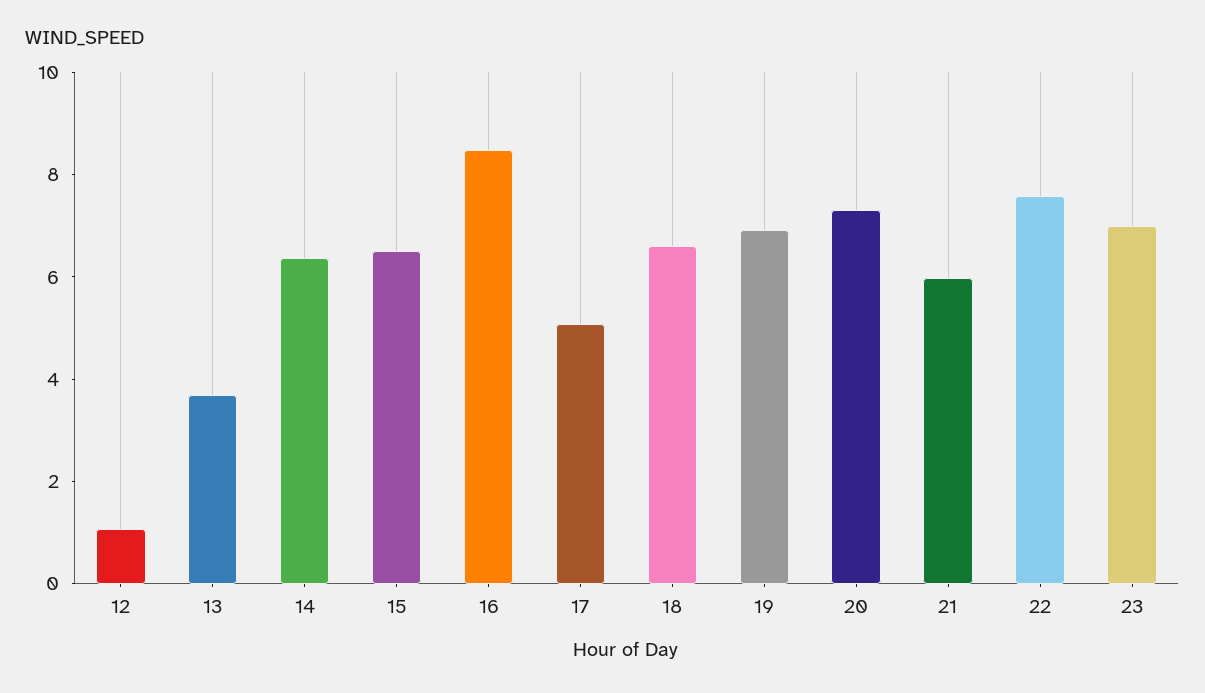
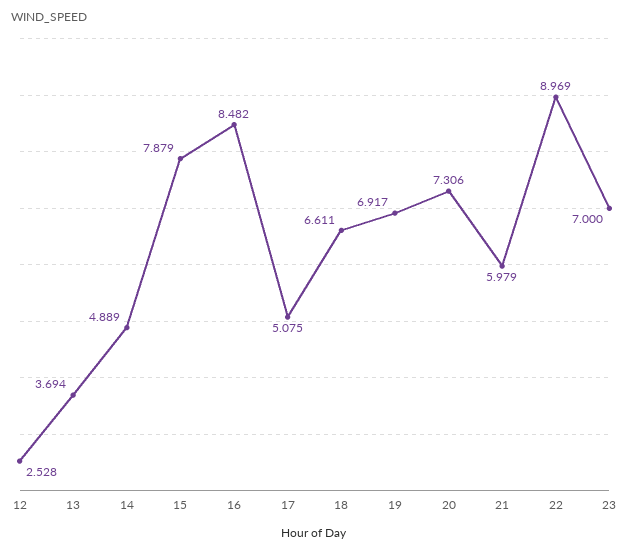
12: 1 -> 2.528
14: 6.5 -> 4.889
15: 6.5 -> 7.879
22: 7.5 -> 8.969

